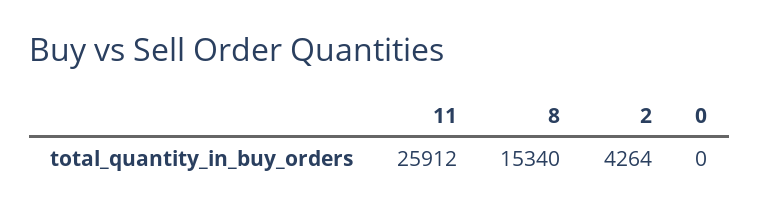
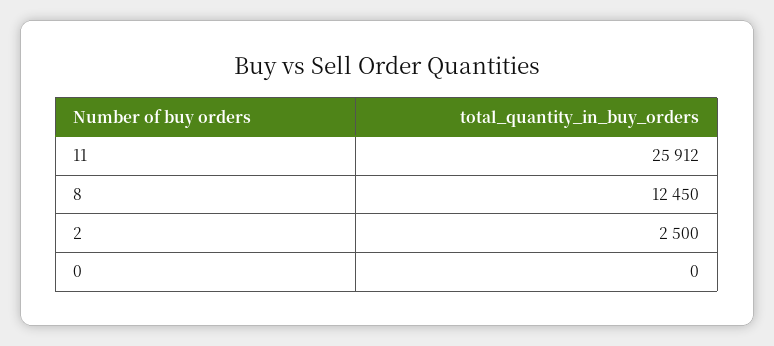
8: 15340 -> 12450
2: 4264 -> 2500

